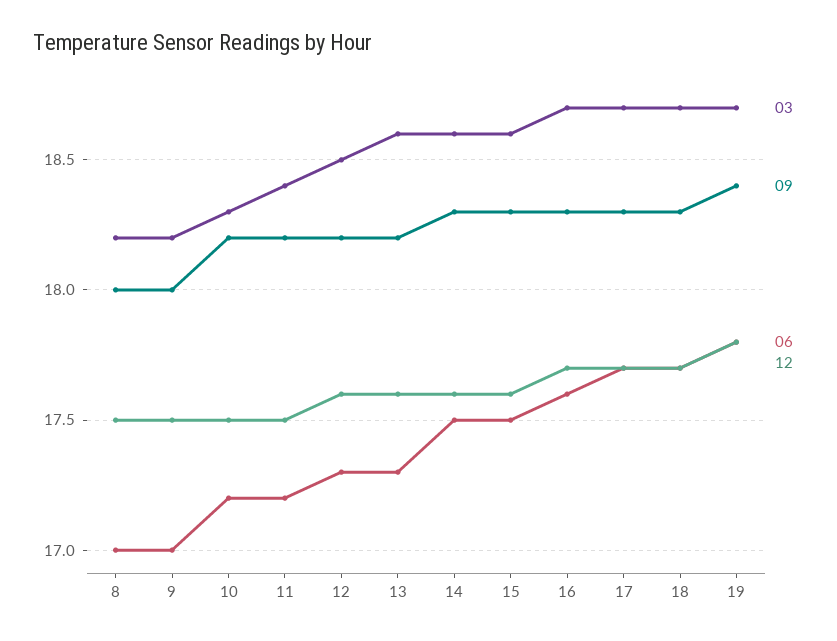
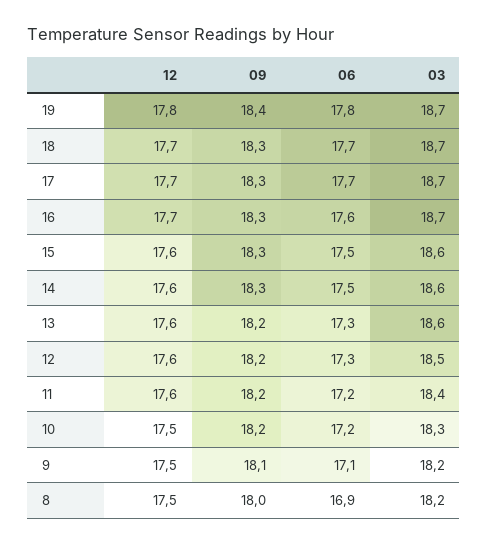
06, 8: 17 -> 16.9
09, 9: 18 -> 18.1
06, 9: 17 -> 17.1
12, 11: 17.5 -> 17.6

